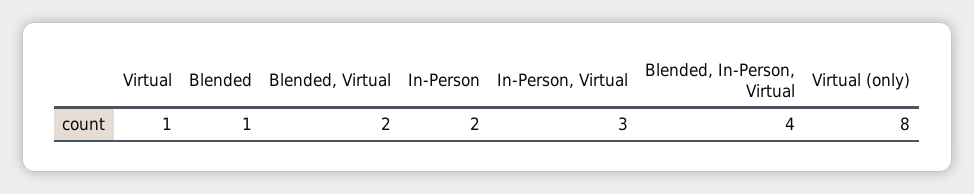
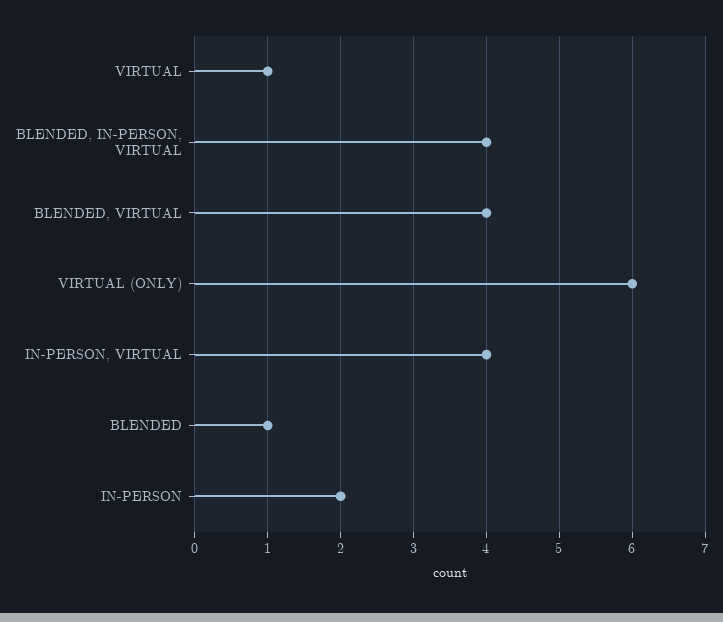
Blended, Virtual: 2 -> 4
In-Person, Virtual: 3 -> 4
Virtual (only): 8 -> 6

